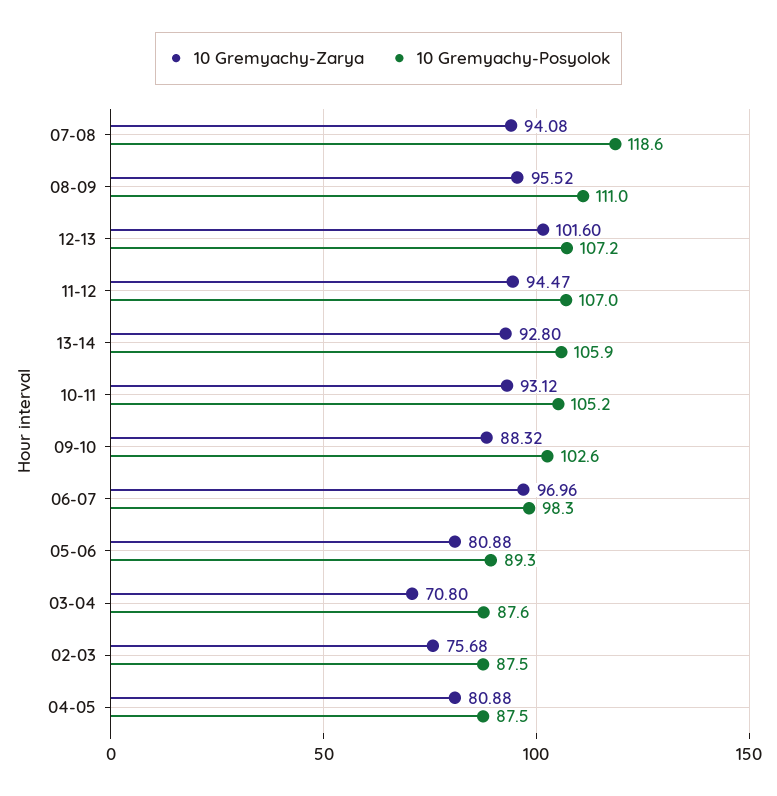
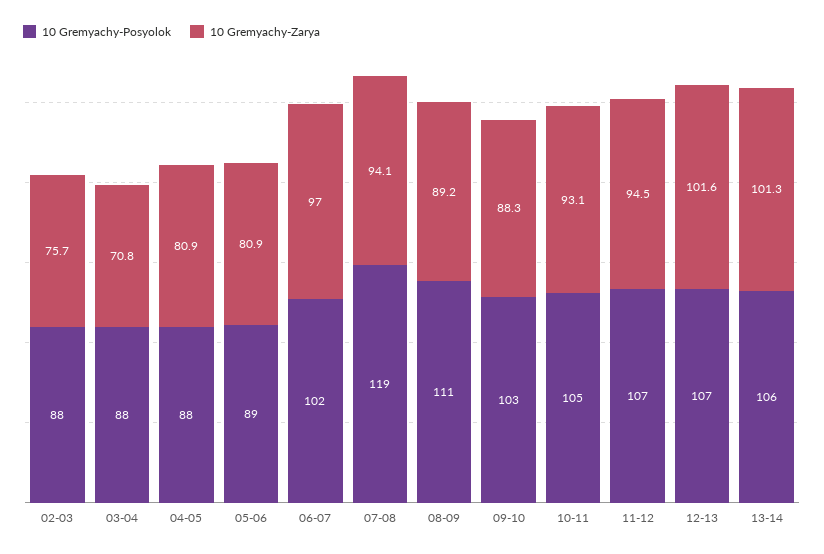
10 Gremyachy-Zarya, 08-09: 95.52 -> 89.2
10 Gremyachy-Zarya, 13-14: 92.8 -> 101.3
10 Gremyachy-Posyolok, 06-07: 98.3 -> 102

